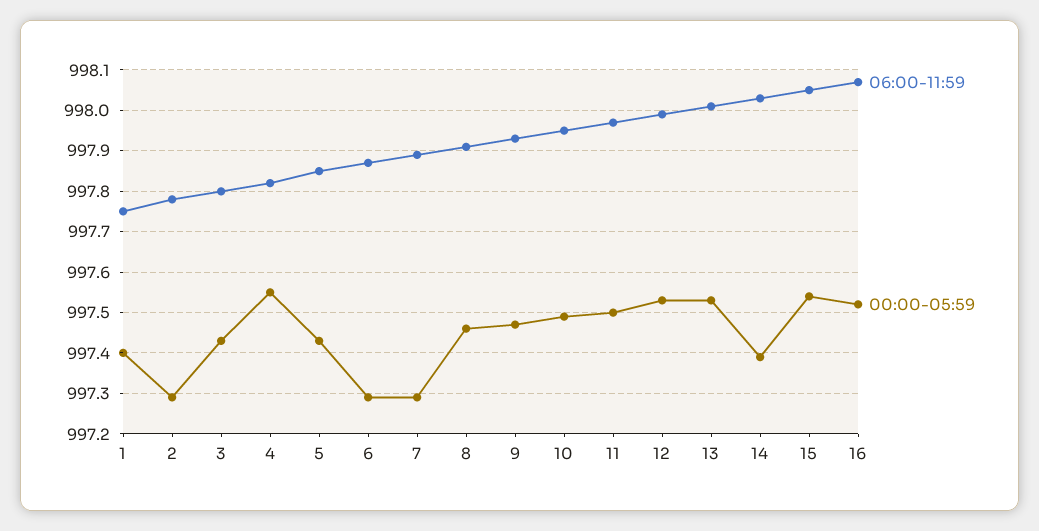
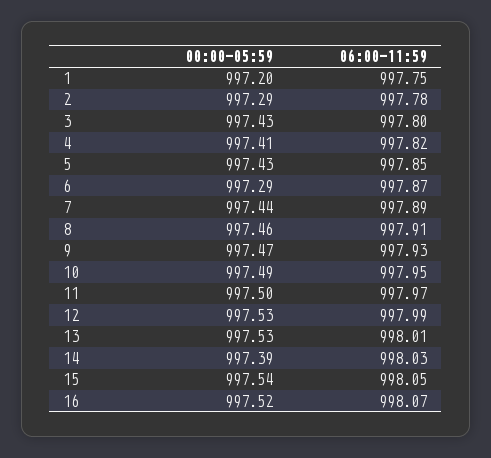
00:00-05:59, 1: 997.4 -> 997.2
00:00-05:59, 4: 997.55 -> 997.41
00:00-05:59, 7: 997.3 -> 997.44

